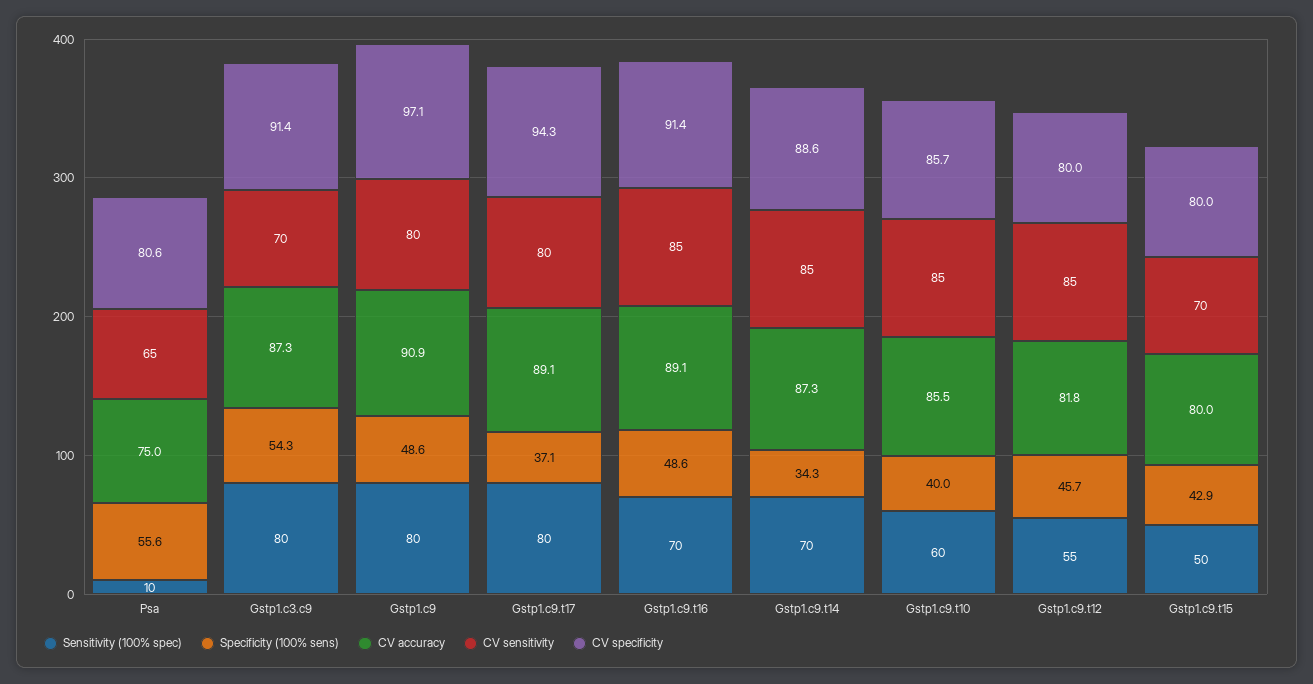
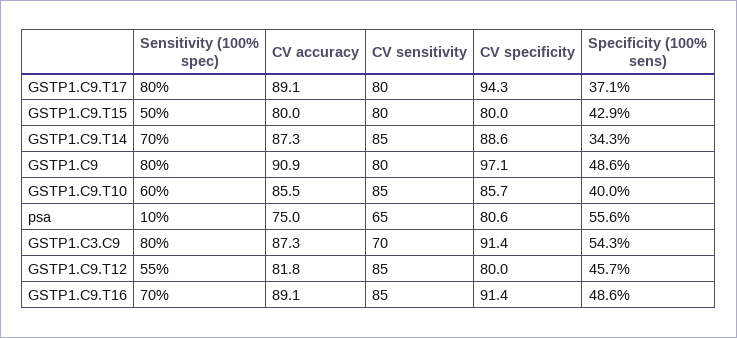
CV sensitivity, Gstp1.c9.t15: 70 -> 80

